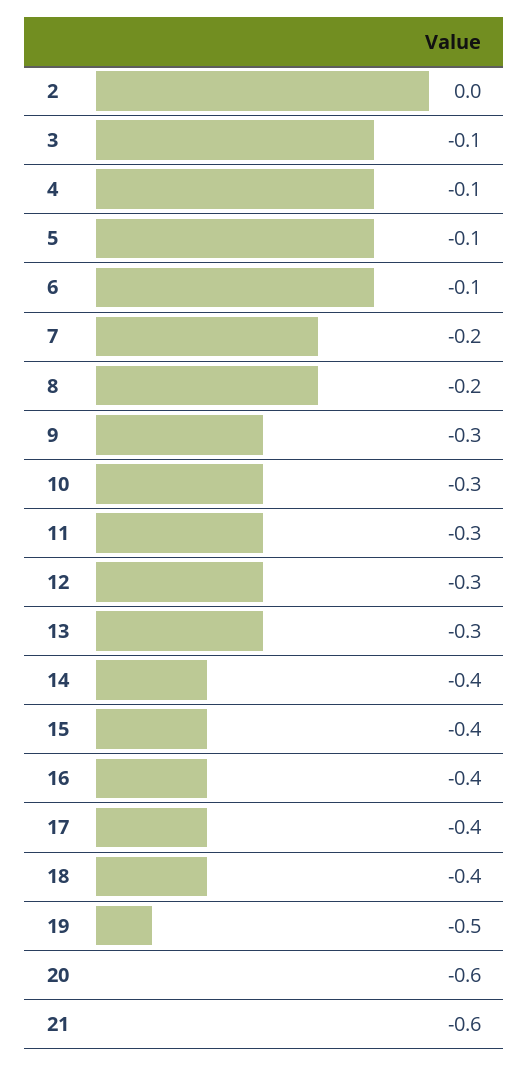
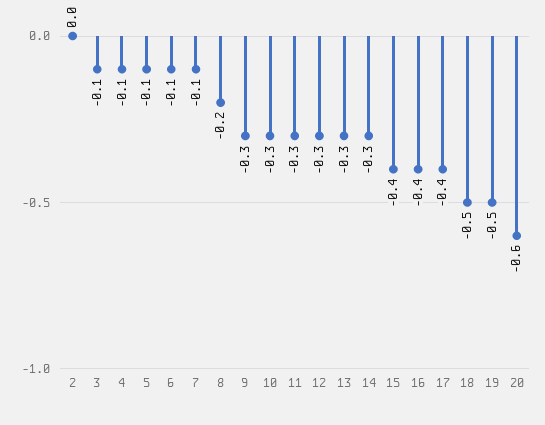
7: -0.2 -> -0.1
14: -0.4 -> -0.3
18: -0.4 -> -0.5
21: -0.6 -> none

